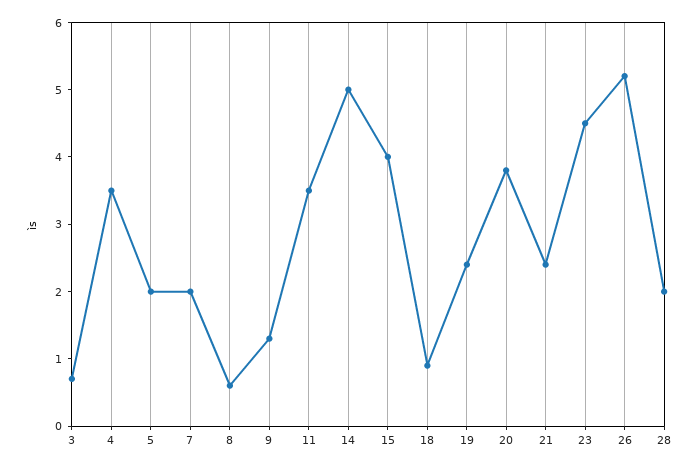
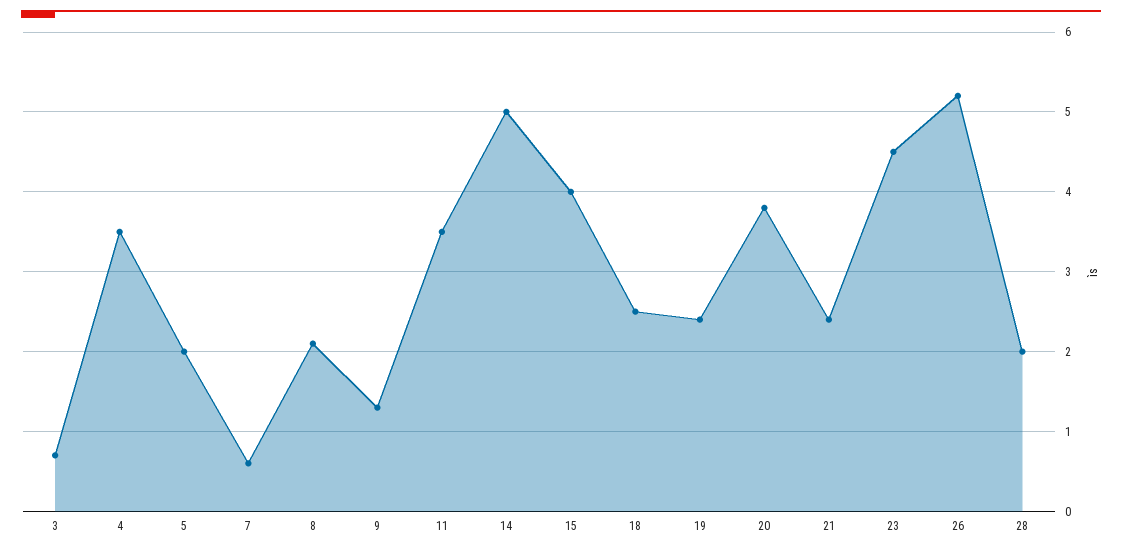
7: 2 -> 0.6
8: 0.5 -> 2.1
18: 1 -> 2.5

